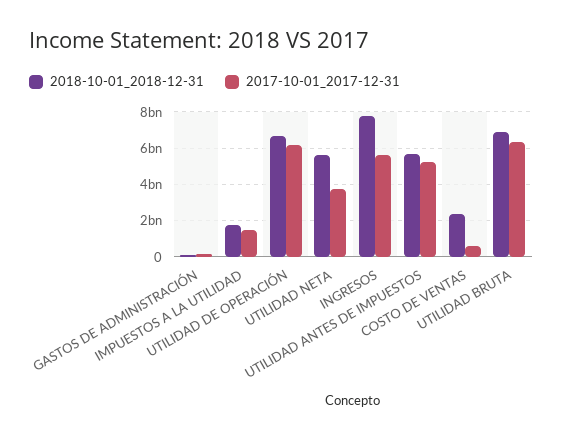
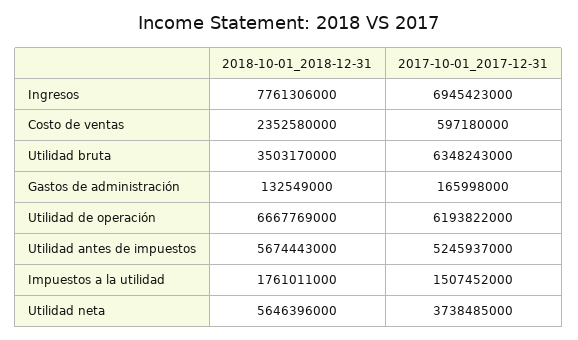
2017-10-01_2017-12-31, INGRESOS: 5500000000 -> 6945423000
2018-10-01_2018-12-31, UTILIDAD BRUTA: 7000000000 -> 3503170000

